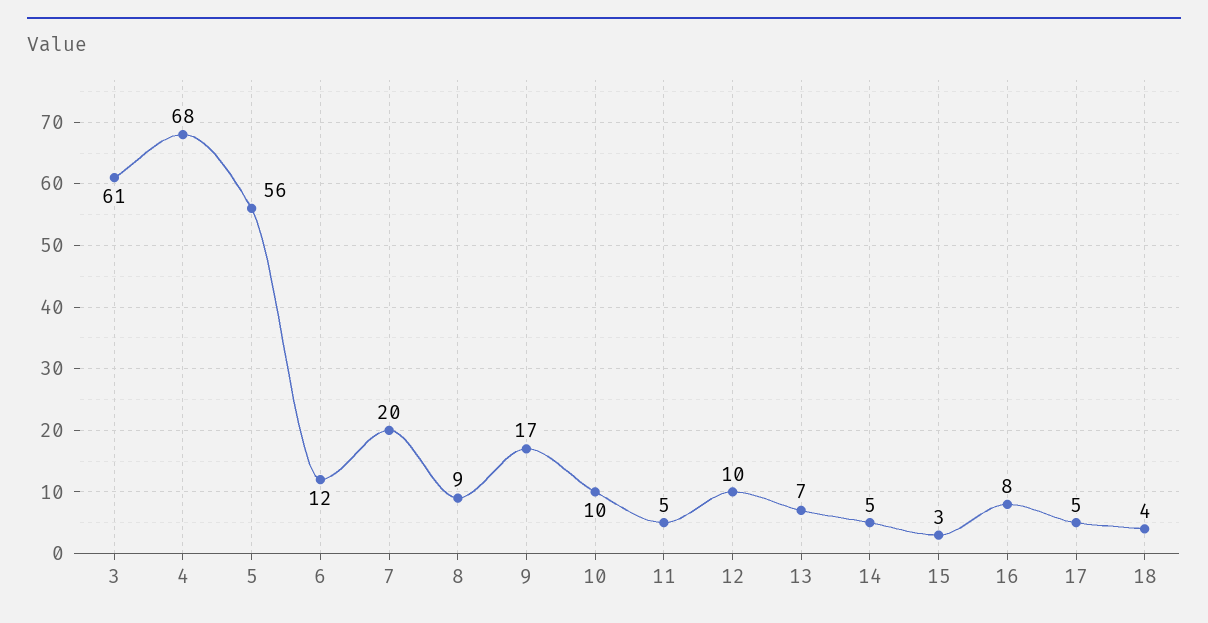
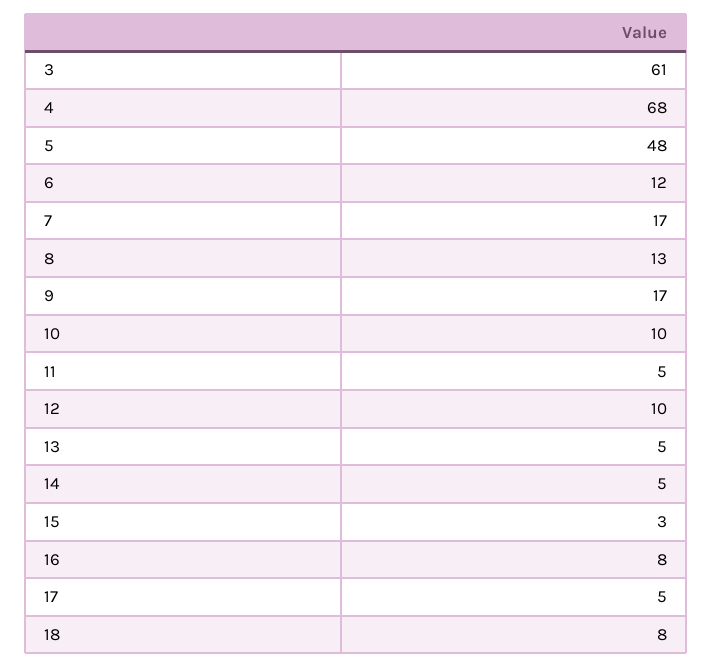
5: 56 -> 48
7: 20 -> 17
8: 9 -> 13
13: 7 -> 5
18: 4 -> 8

